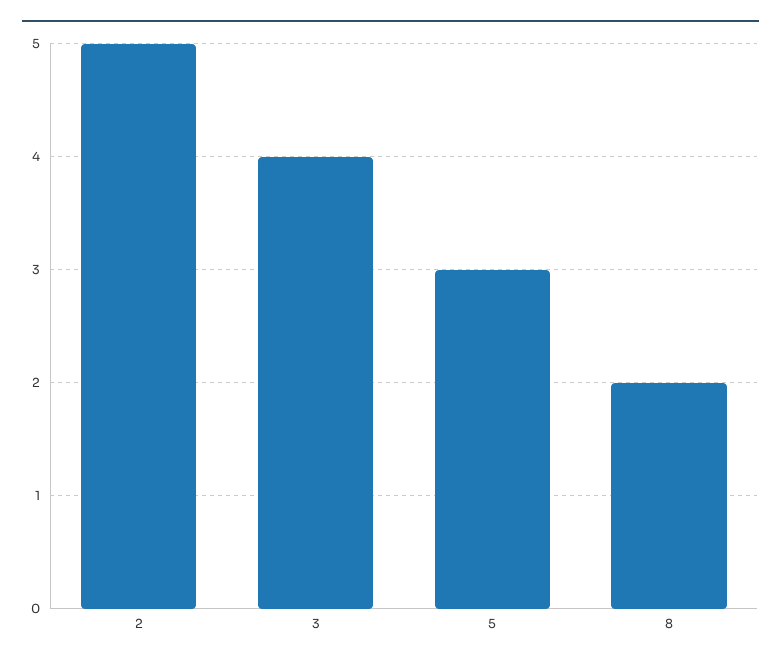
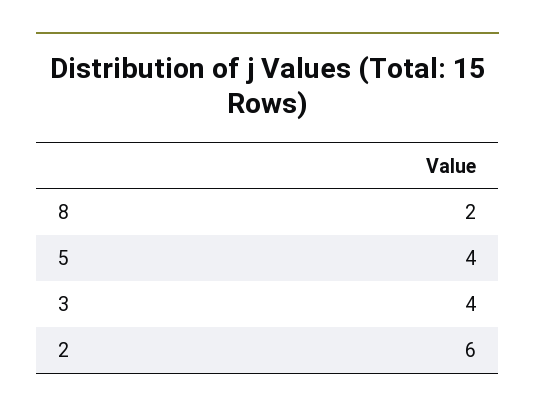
2: 5 -> 6
5: 3 -> 4

